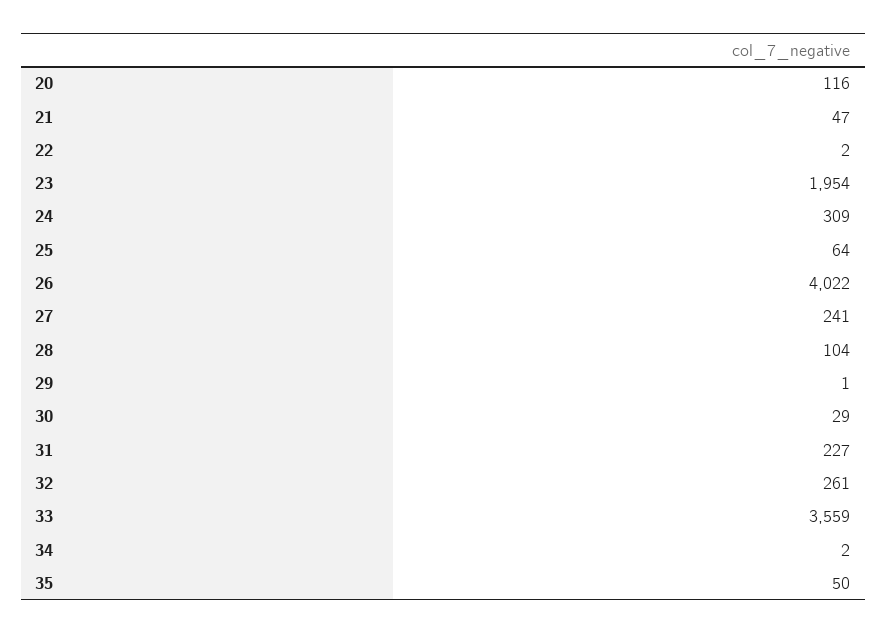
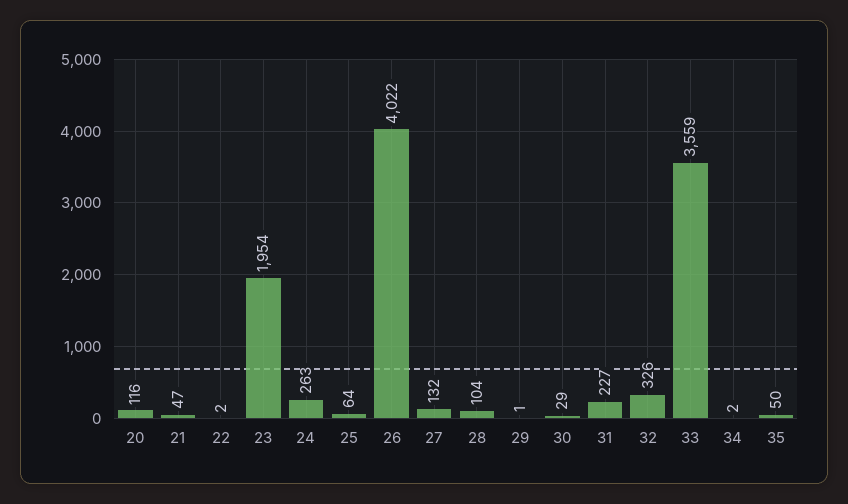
24: 309 -> 263
27: 241 -> 132
32: 261 -> 326

